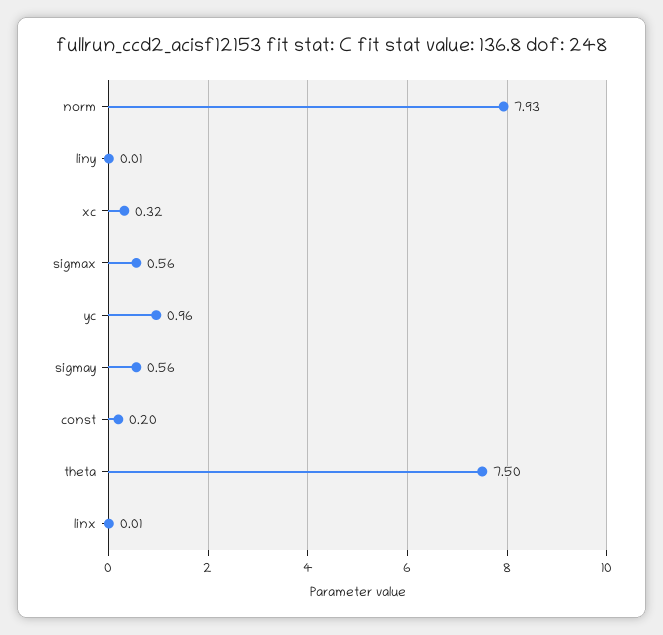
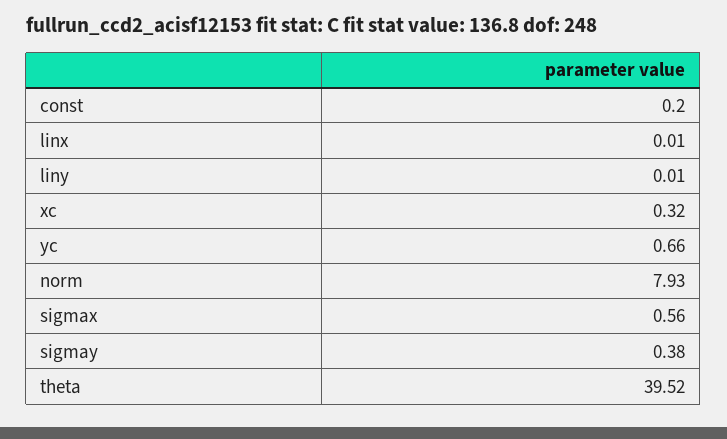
yc: 0.96 -> 0.66
sigmay: 0.56 -> 0.38
theta: 7.5 -> 39.52

